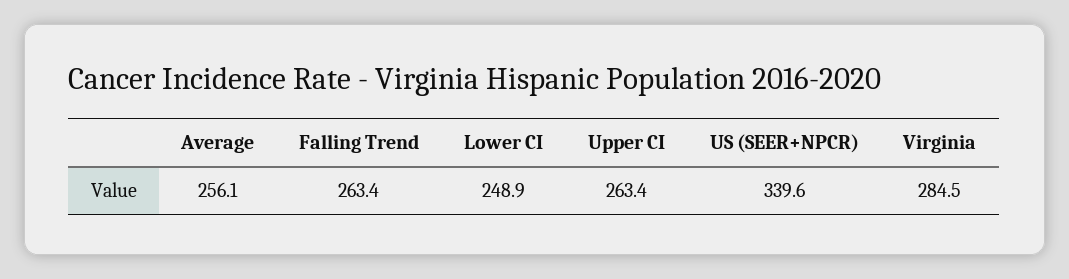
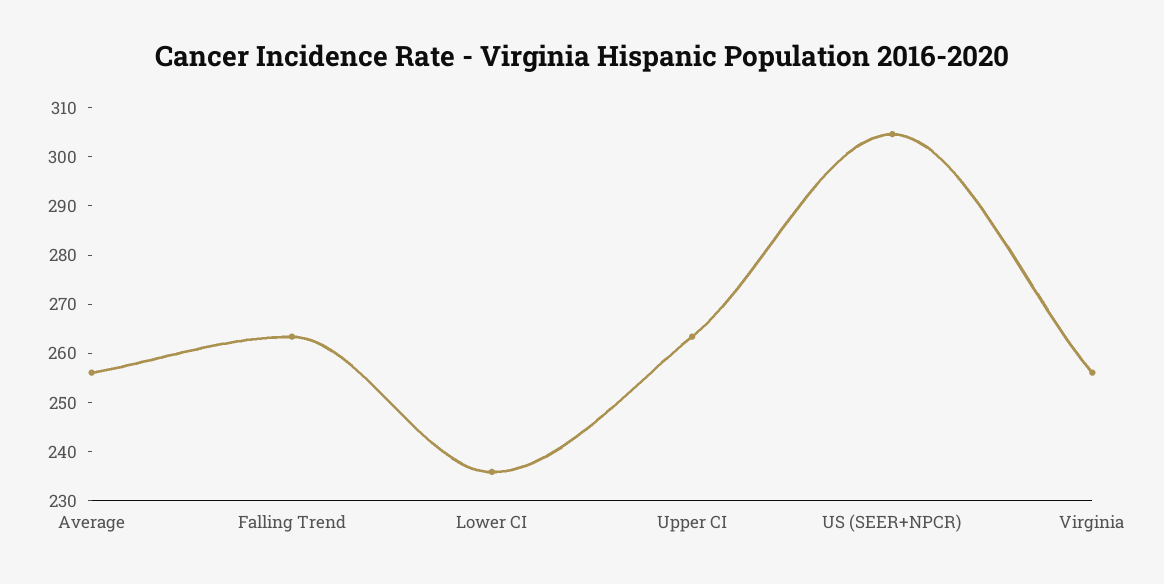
Lower CI: 248.9 -> 236
US (SEER+NPCR): 339.6 -> 304
Virginia: 284.5 -> 256

